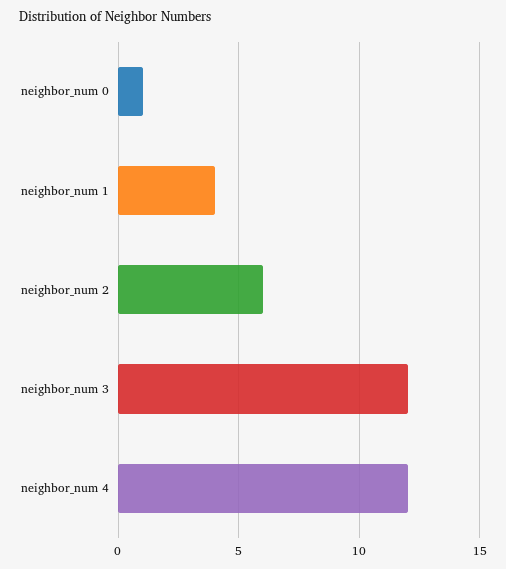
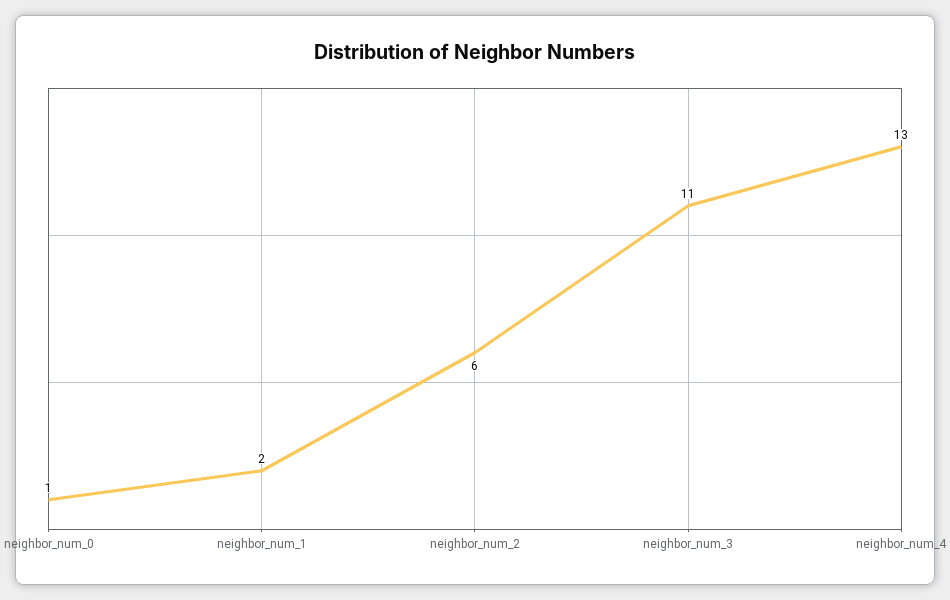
neighbor_num 1: 4 -> 2
neighbor_num 3: 12 -> 11
neighbor_num 4: 12 -> 13

